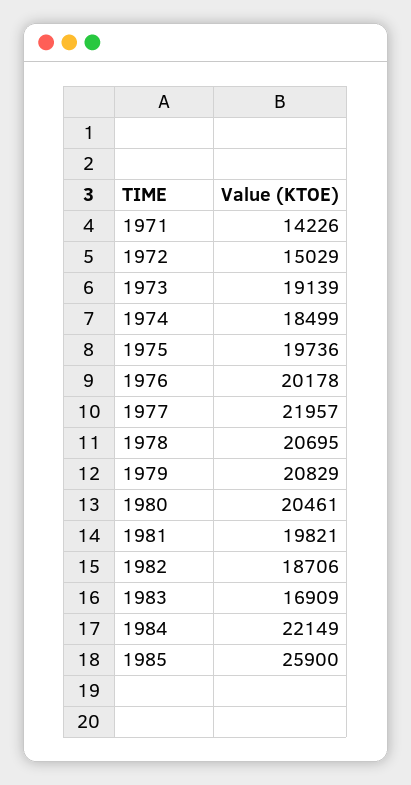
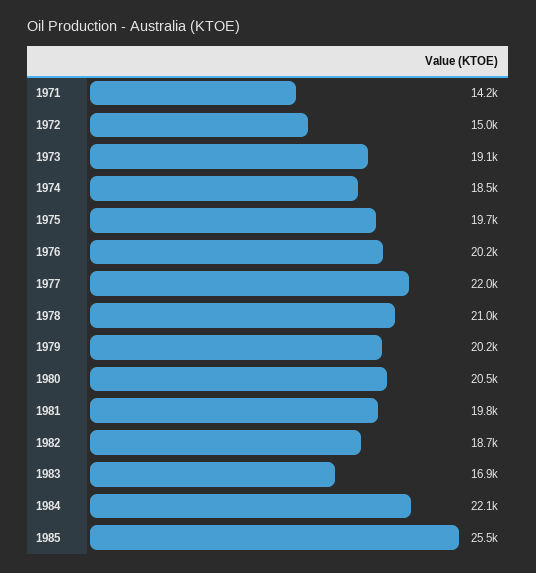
1978: 20695 -> 21000
1979: 20829 -> 20200
1985: 25900 -> 25500

